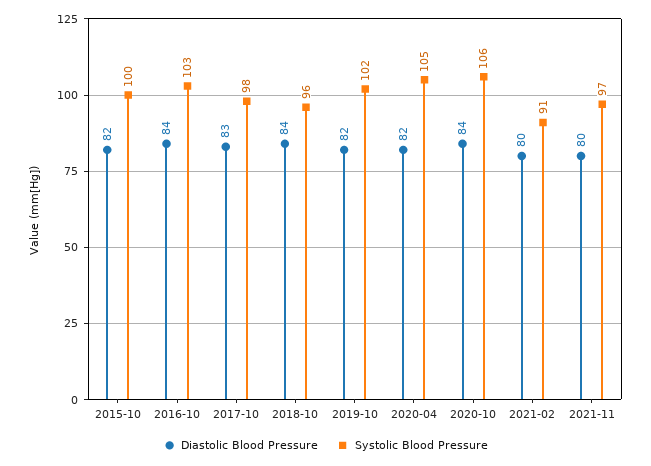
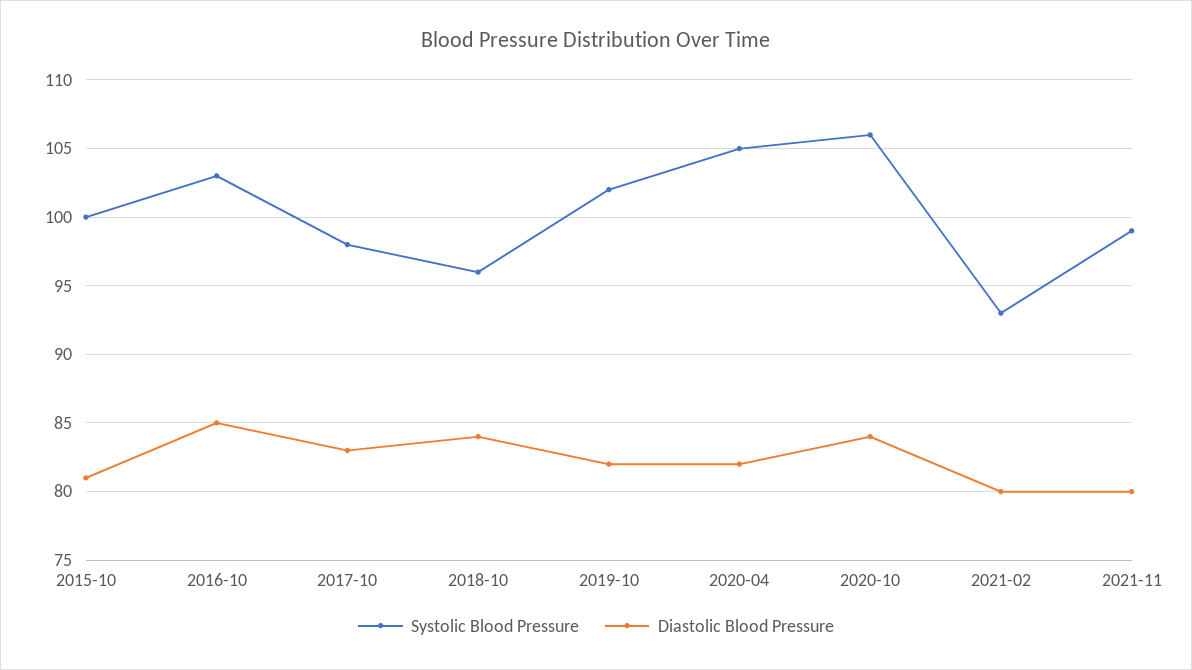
Diastolic Blood Pressure, 2015-10: 82 -> 81
Diastolic Blood Pressure, 2016-10: 84 -> 85
Systolic Blood Pressure, 2021-02: 91 -> 93
Systolic Blood Pressure, 2021-11: 97 -> 99

